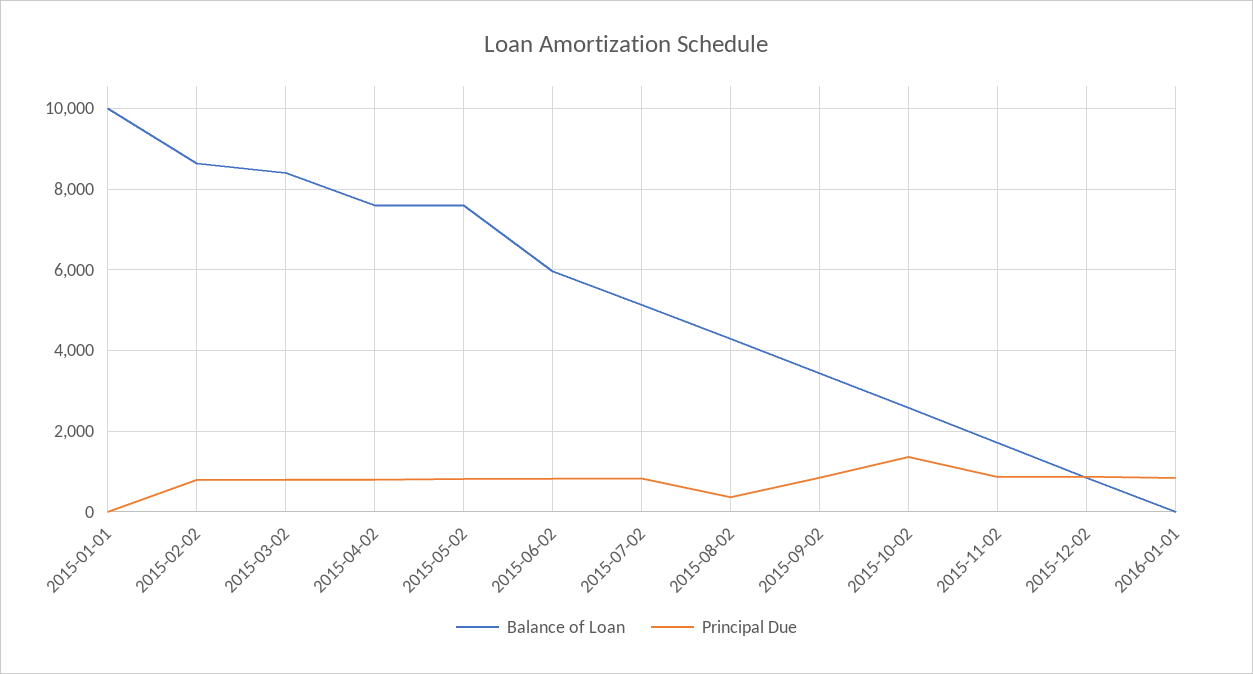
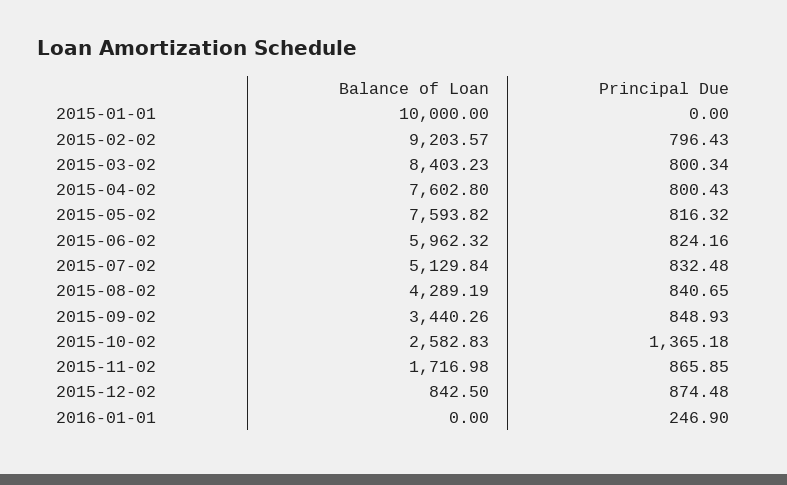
Balance of Loan, 2015-02-02: 8600 -> 9203.57
Principal Due, 2015-08-02: 400 -> 840.65
Principal Due, 2016-01-01: 800 -> 246.9

